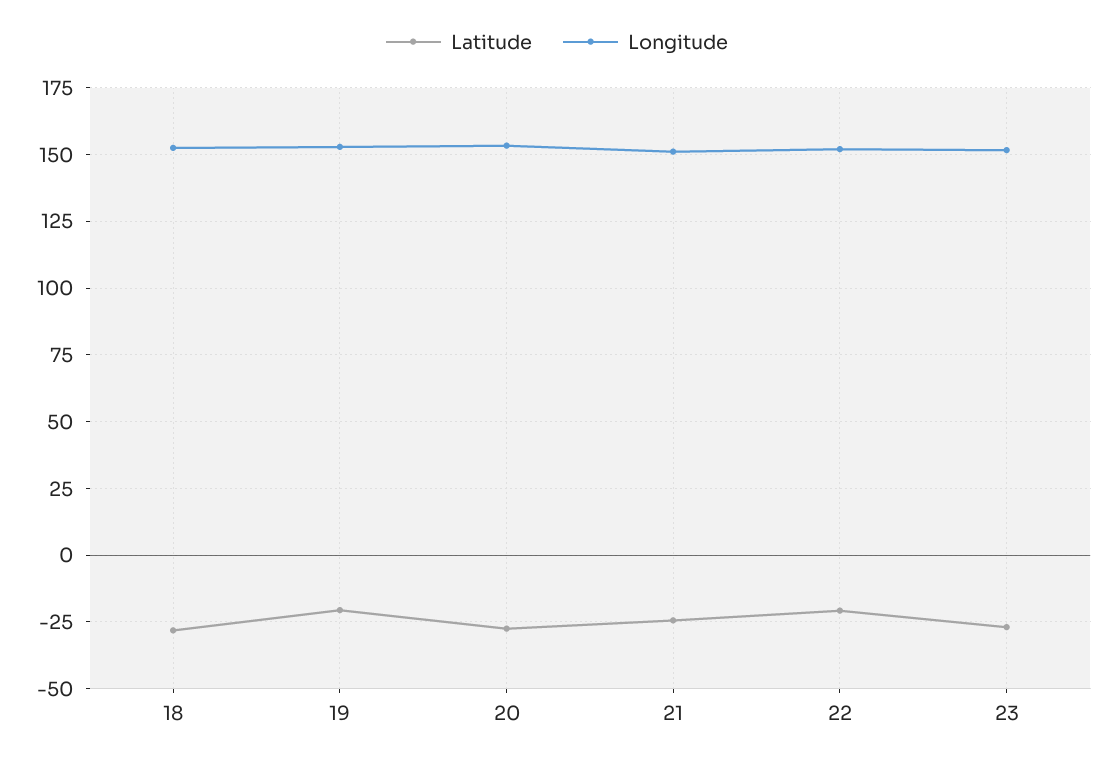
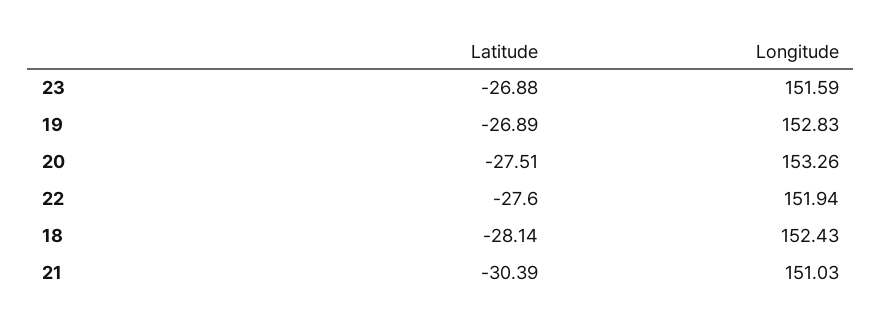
Latitude, 19: -20 -> -26.89
Latitude, 21: -25 -> -30.39
Latitude, 22: -20 -> -27.6

